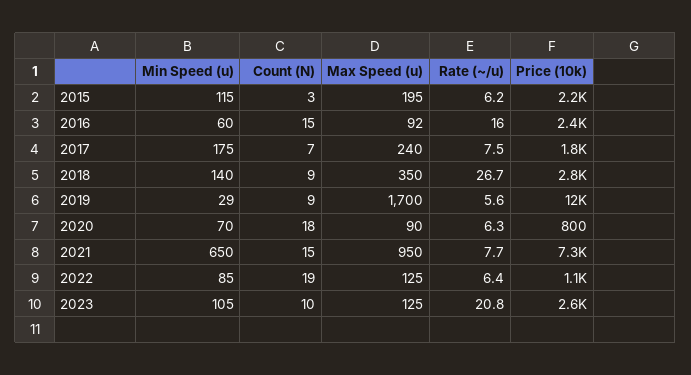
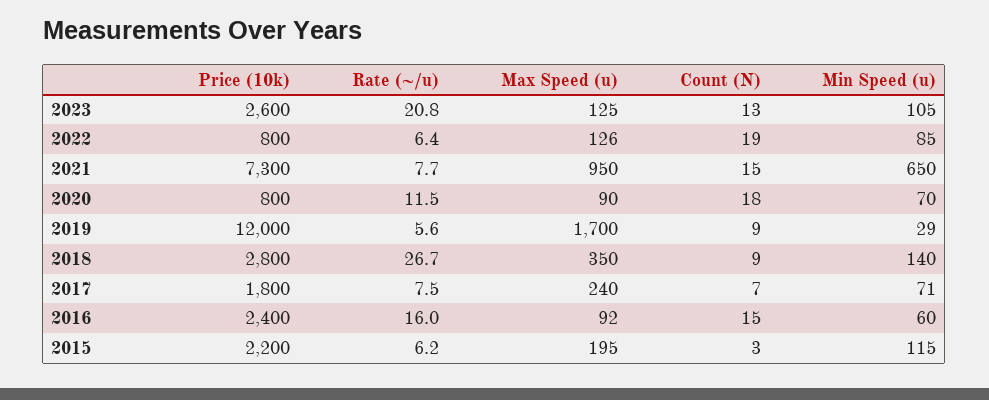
Min Speed (u), 2017: 175 -> 71
Rate (~/u), 2020: 6.3 -> 11.5
Max Speed (u), 2022: 125 -> 126
Price (10k), 2022: 1100 -> 800
Count (N), 2023: 10 -> 13

